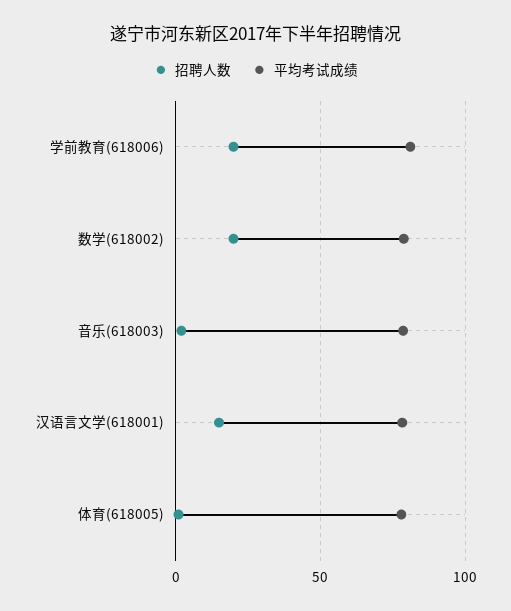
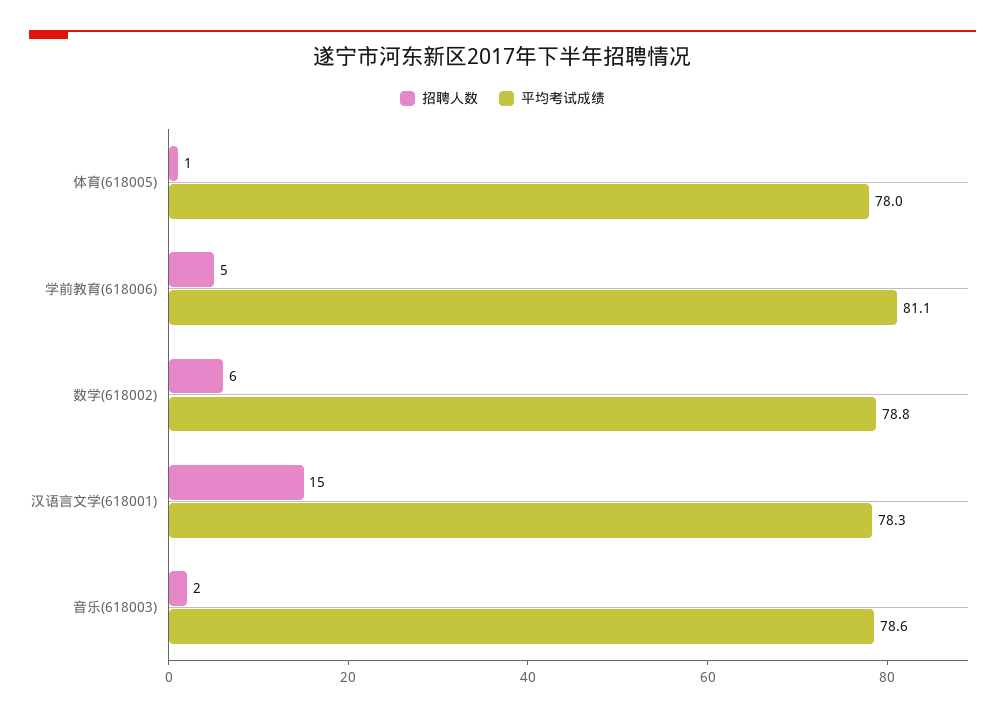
招聘人数, 学前教育(618006): 20 -> 5
招聘人数, 数学(618002): 20 -> 6

